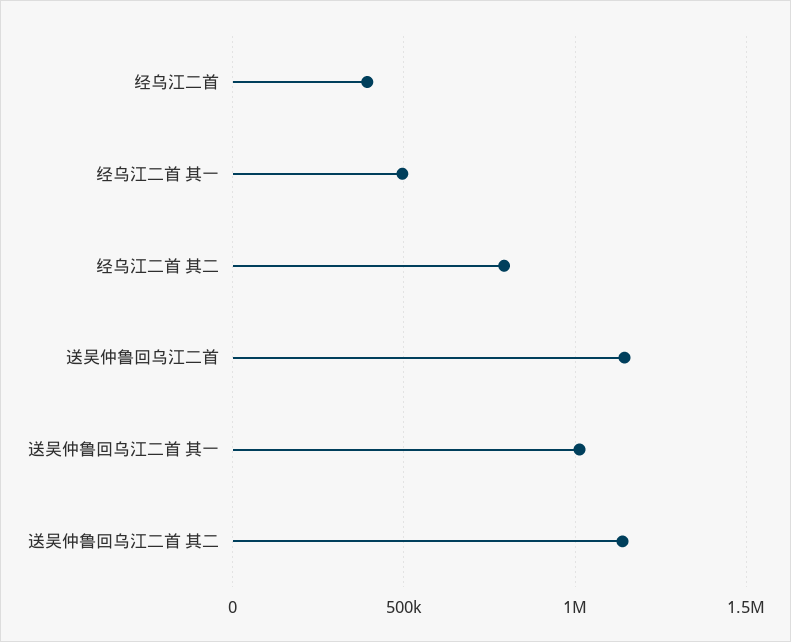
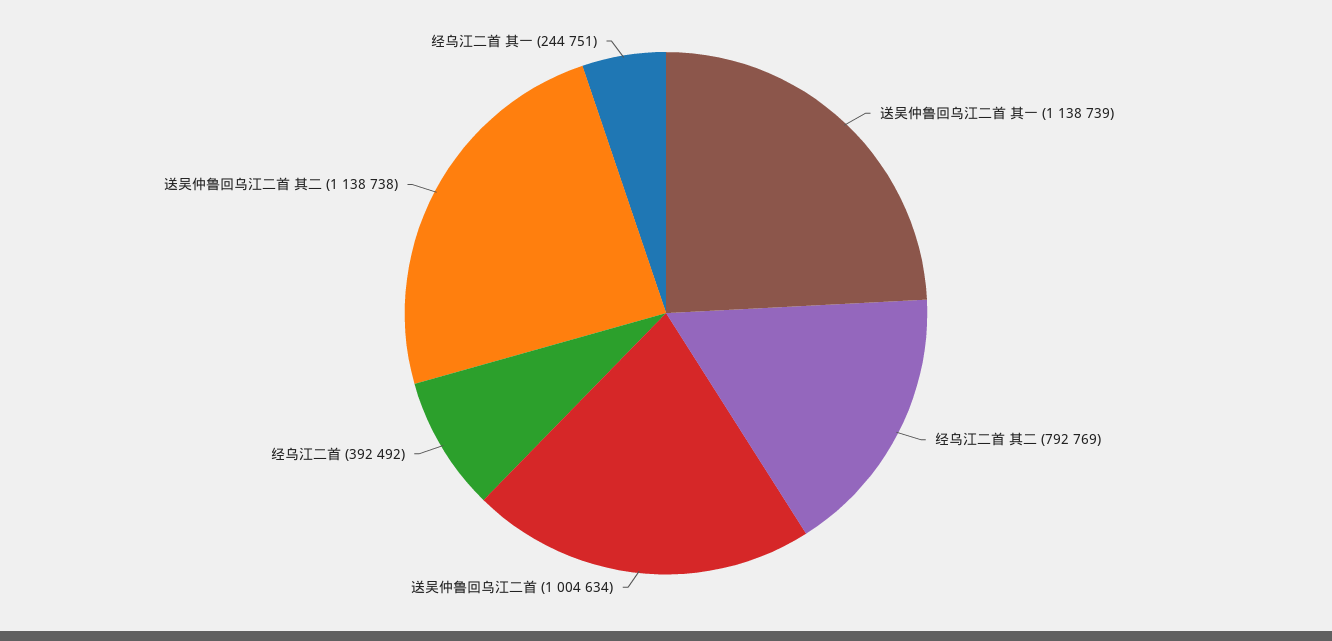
经乌江二首 其一: 500000 -> 244751
送吴仲鲁回乌江二首: 1150000 -> 1004634
送吴仲鲁回乌江二首 其一: 1000000 -> 1138739

